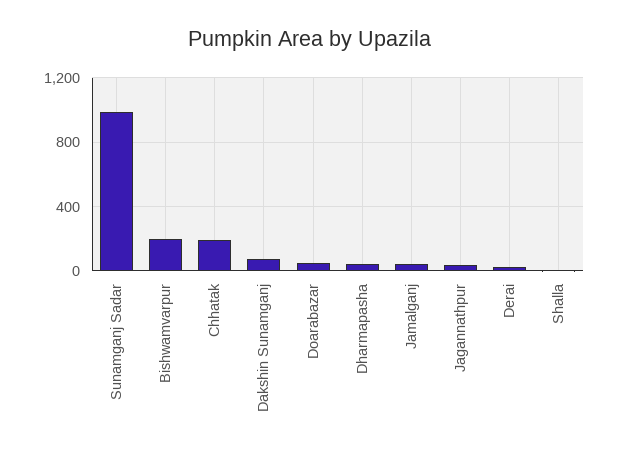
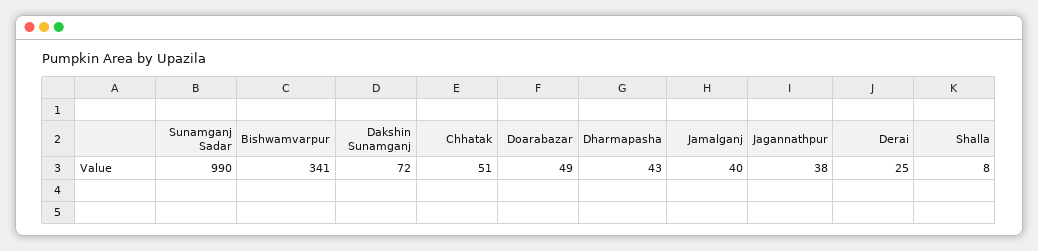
Bishwamvarpur: 200 -> 341
Chhatak: 200 -> 51

